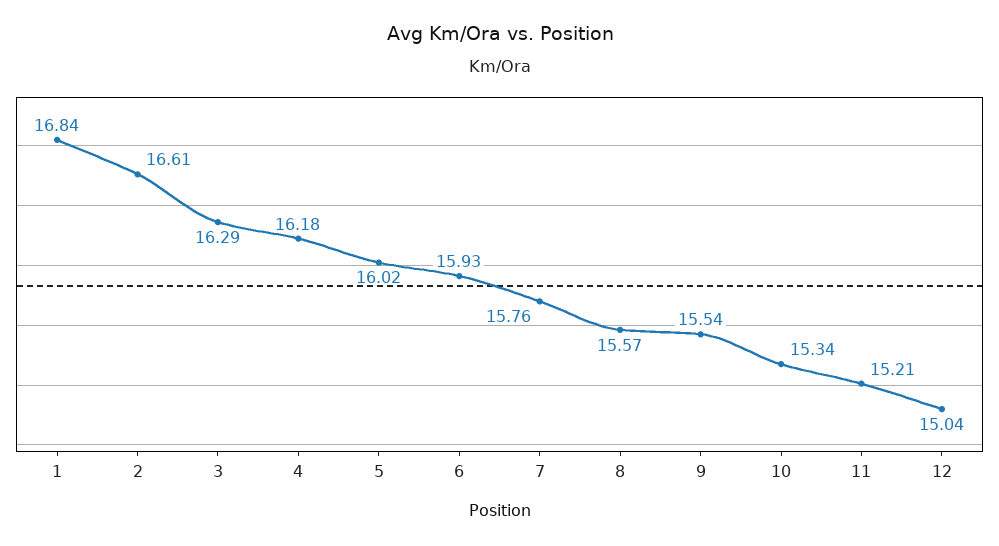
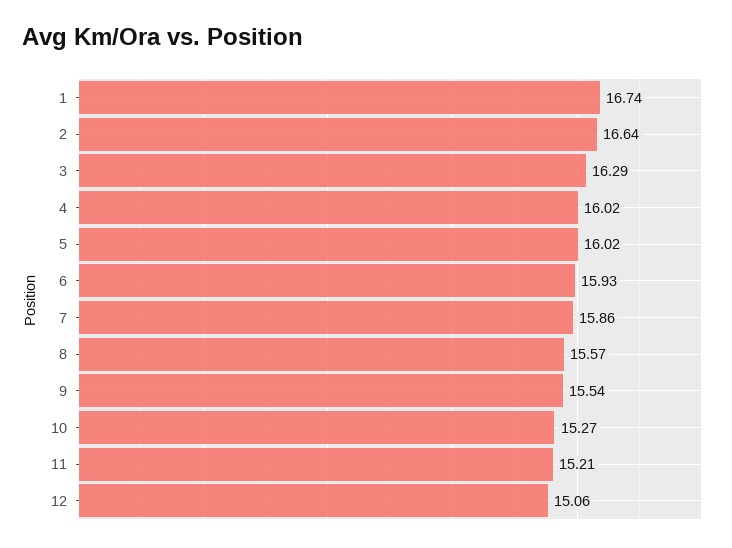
1: 16.84 -> 16.74
2: 16.61 -> 16.64
4: 16.18 -> 16.02
7: 15.76 -> 15.86
10: 15.34 -> 15.27
12: 15.04 -> 15.06

